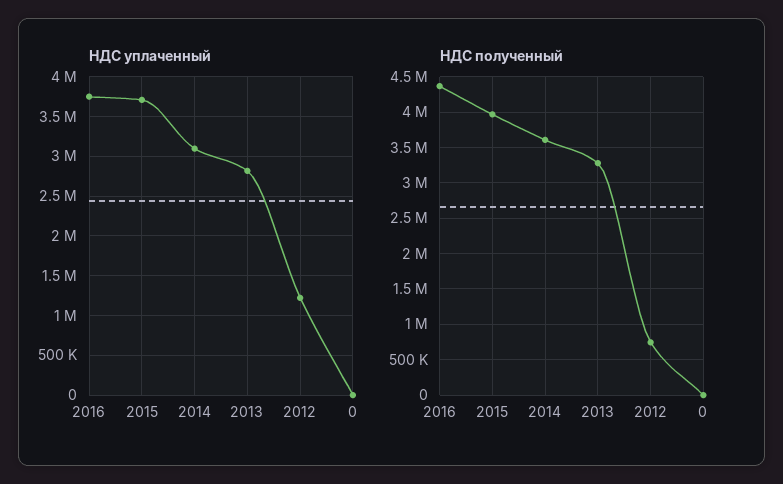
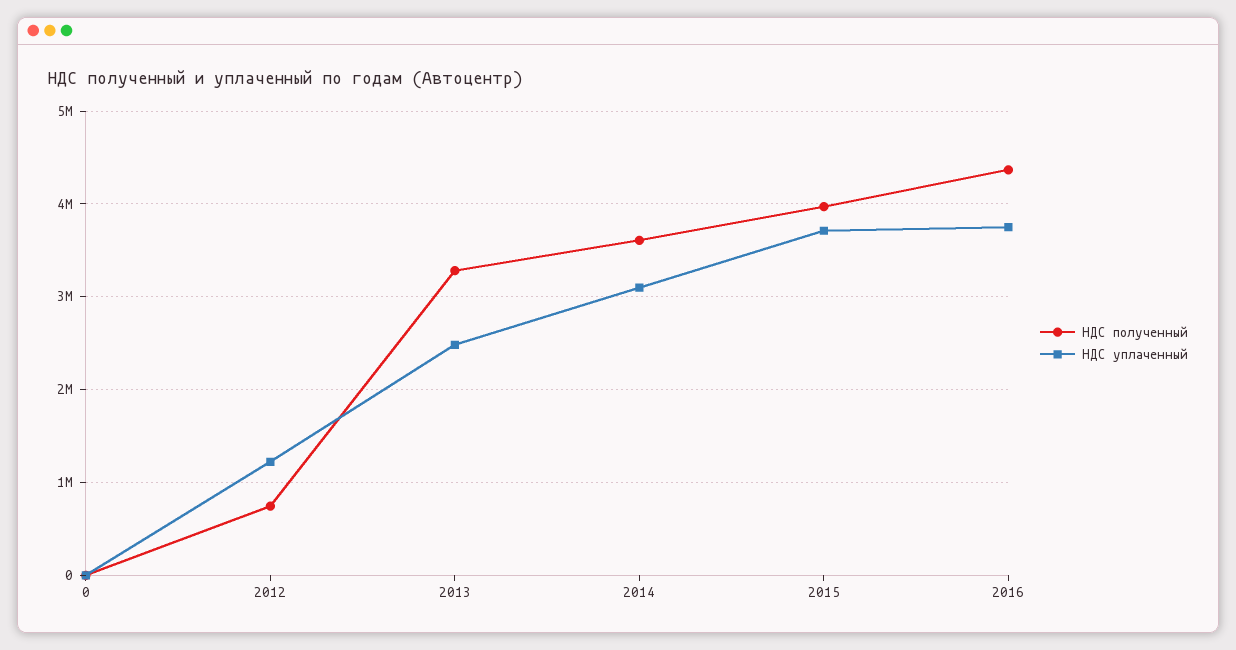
НДС уплаченный, 2013: 2800000 -> 2500000

